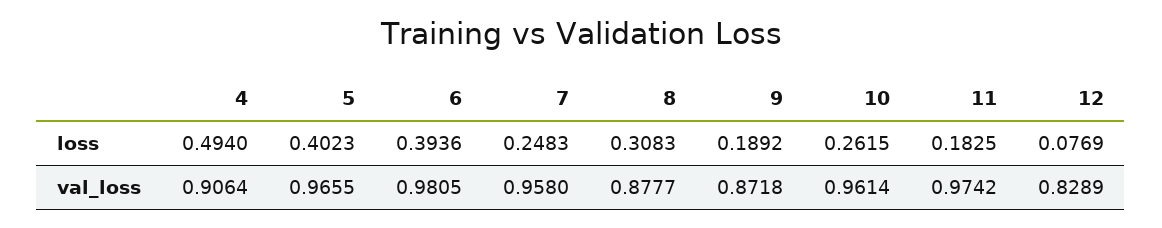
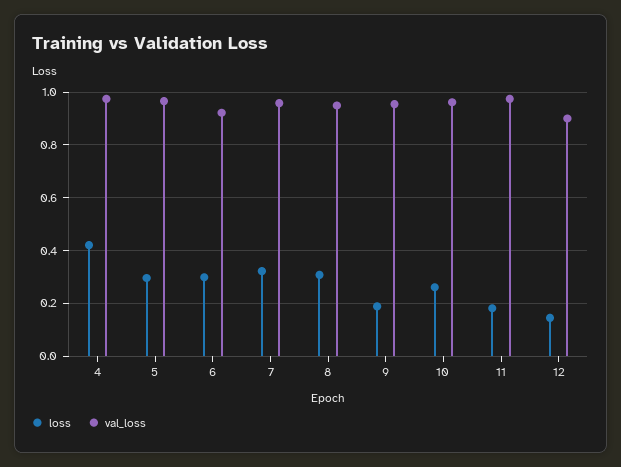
loss, 4: 0.494 -> 0.425
loss, 5: 0.4023 -> 0.3
loss, 6: 0.3936 -> 0.3
loss, 7: 0.2483 -> 0.325
loss, 12: 0.0769 -> 0.15
val_loss, 4: 0.9064 -> 0.975
val_loss, 6: 0.9805 -> 0.925
val_loss, 8: 0.8777 -> 0.95
val_loss, 9: 0.8718 -> 0.95
val_loss, 12: 0.8289 -> 0.9

